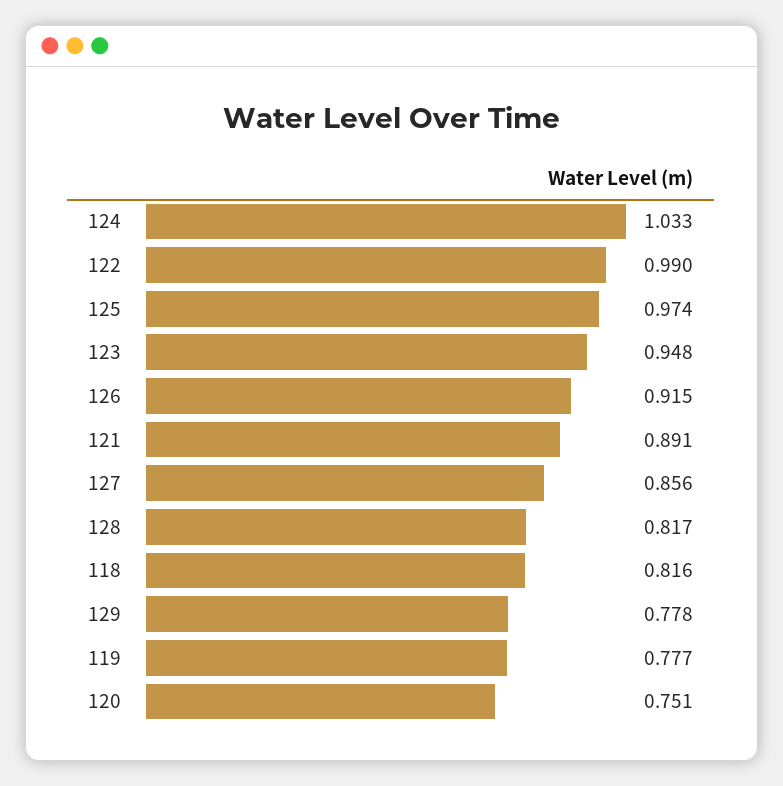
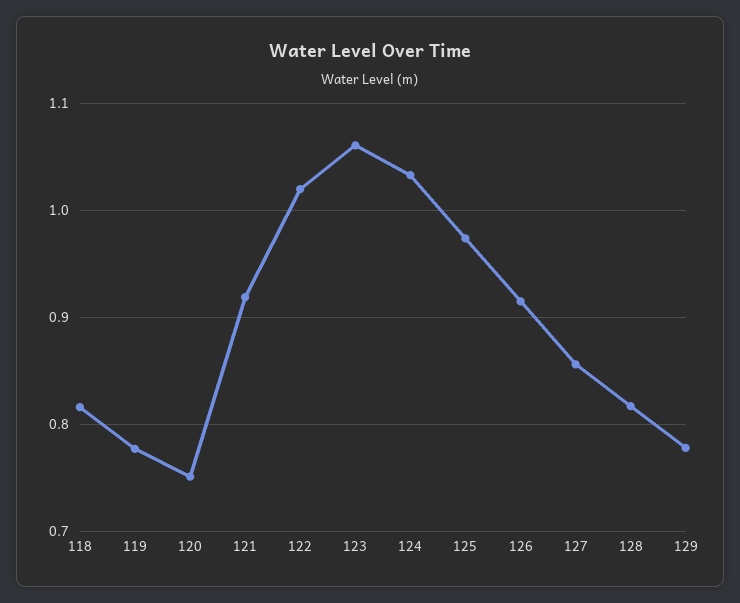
122: 0.99 -> 1.02
123: 0.948 -> 1.06
121: 0.891 -> 0.92

